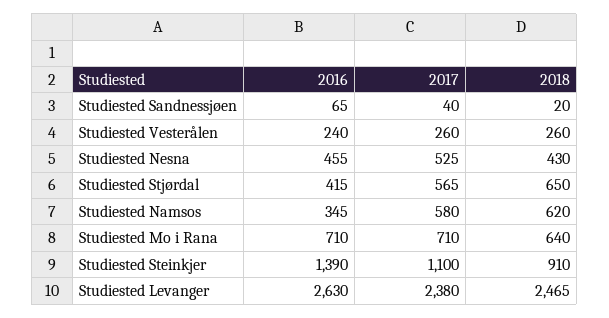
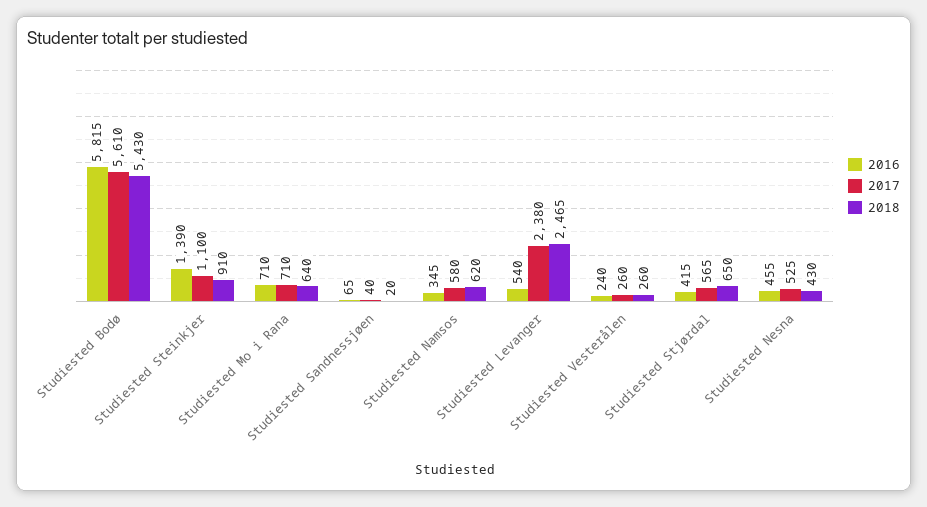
2016, Studiested Levanger: 2630 -> 540
2016, Studiested Bodø: none -> 5815
2017, Studiested Bodø: none -> 5610
2018, Studiested Bodø: none -> 5430

